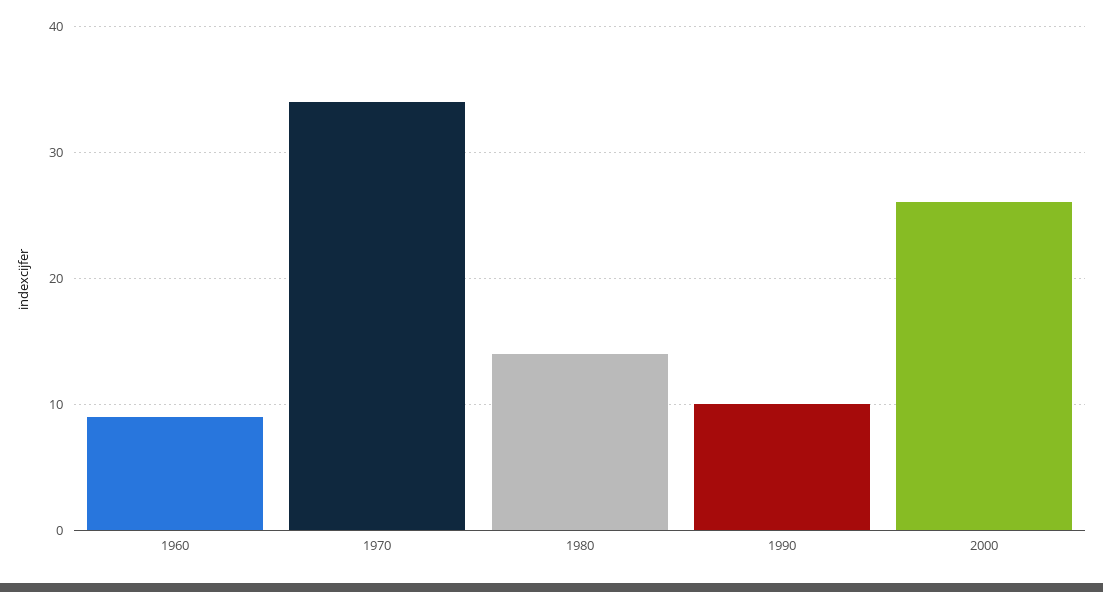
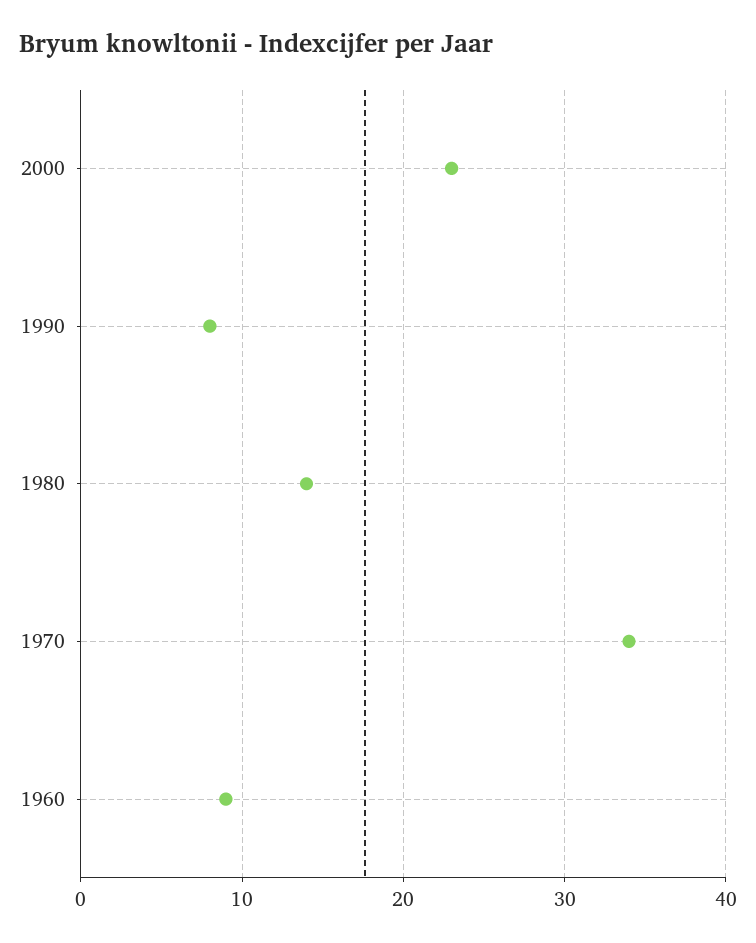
1990: 10 -> 8
2000: 26 -> 23

